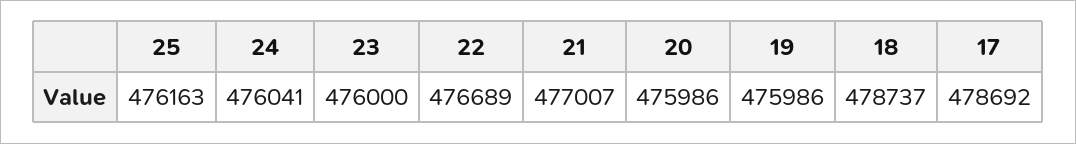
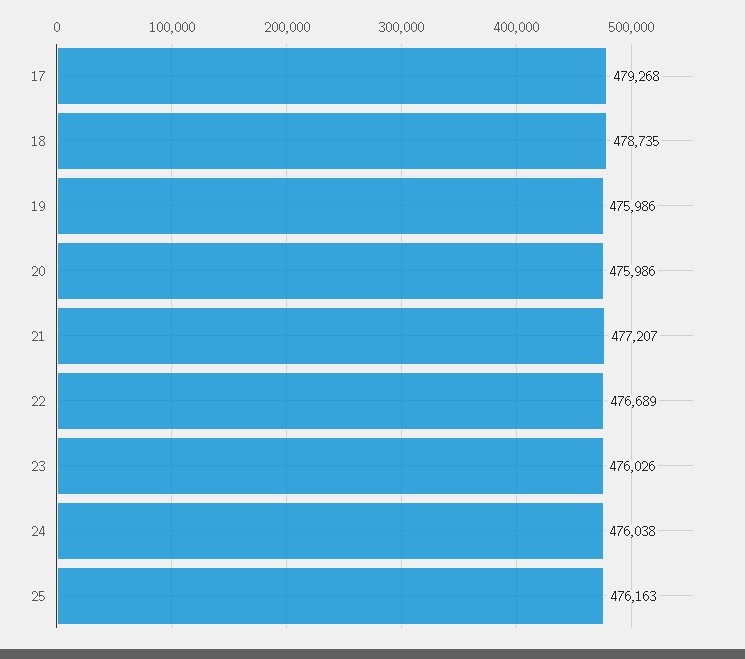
24: 476041 -> 476038
23: 476000 -> 476026
21: 477007 -> 477207
18: 478737 -> 478735
17: 478692 -> 479268

